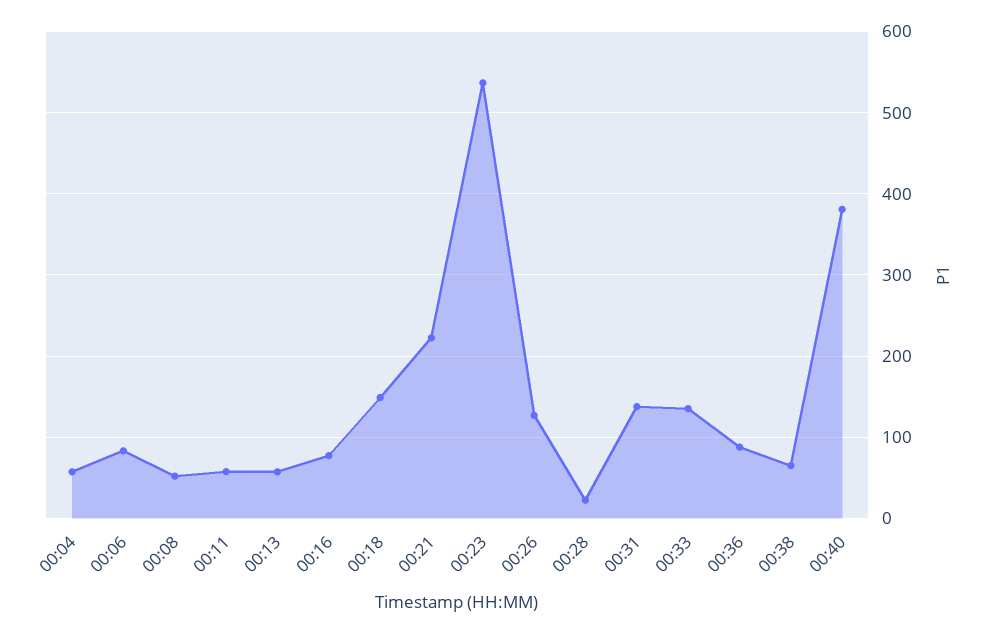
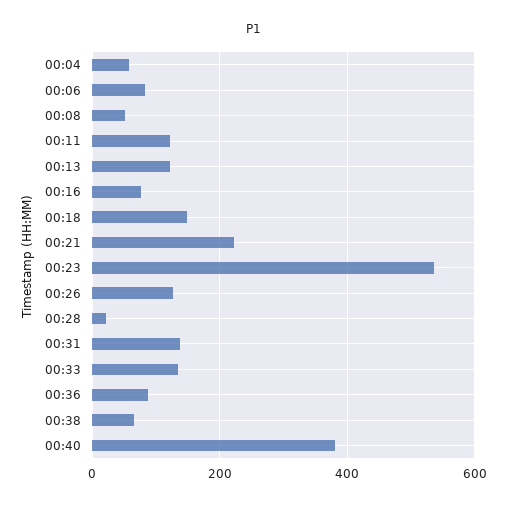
00:11: 60 -> 120
00:13: 60 -> 120

